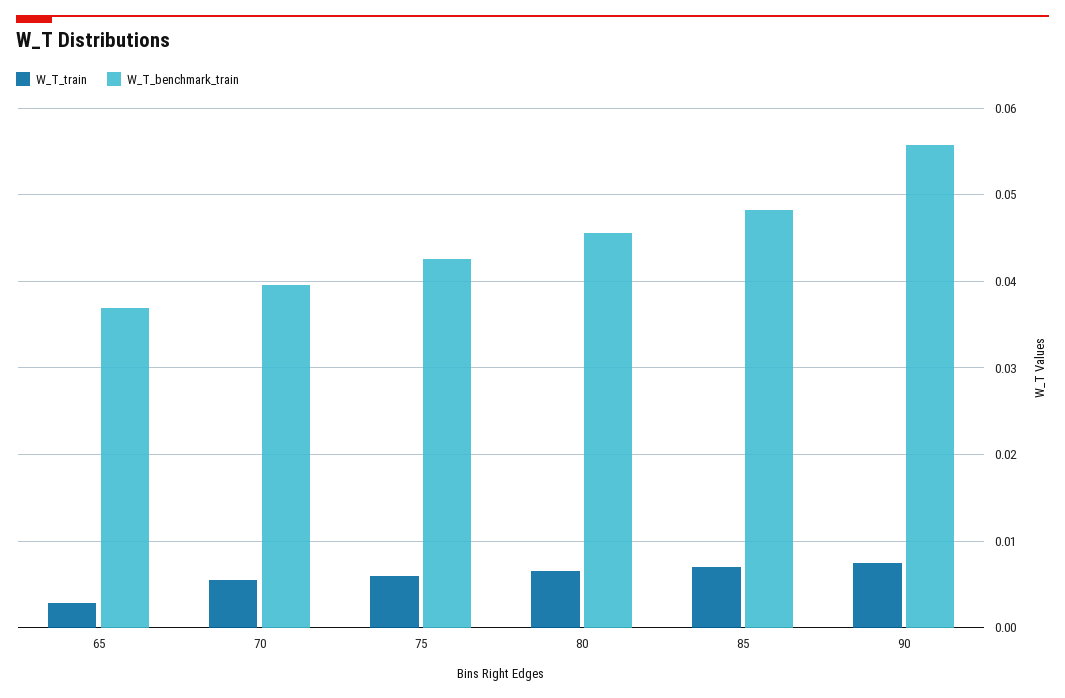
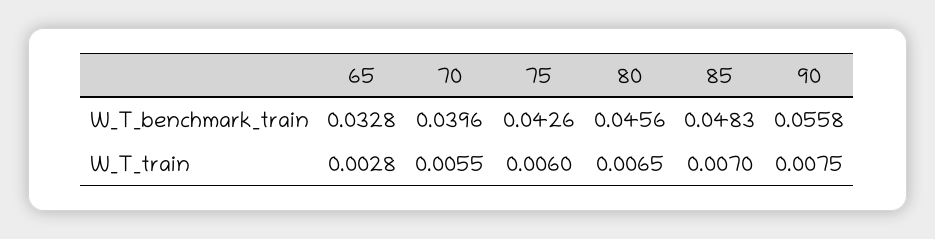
W_T_benchmark_train, 65: 0.037 -> 0.0328

